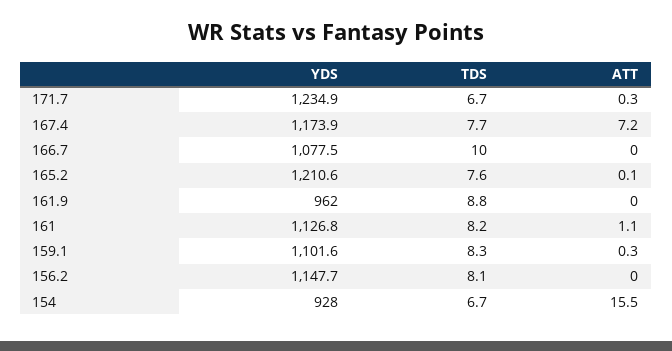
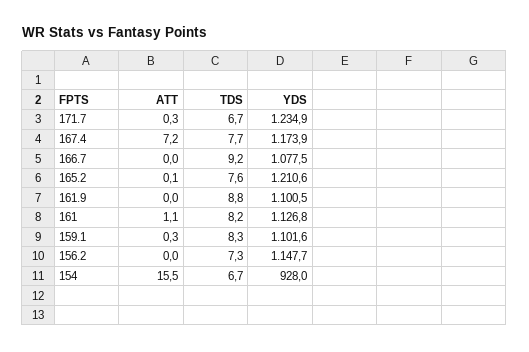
TDS, 166.7: 10 -> 9.2
YDS, 161.9: 962 -> 1100.5
TDS, 156.2: 8.1 -> 7.3

